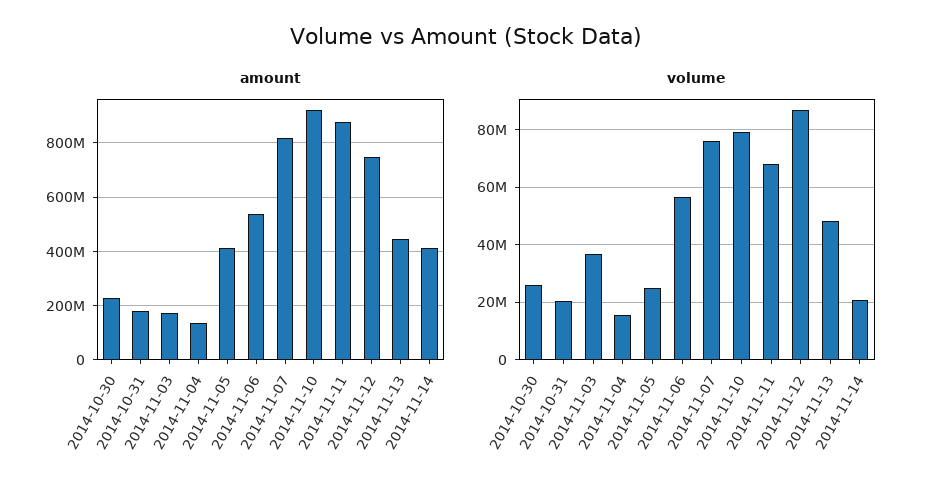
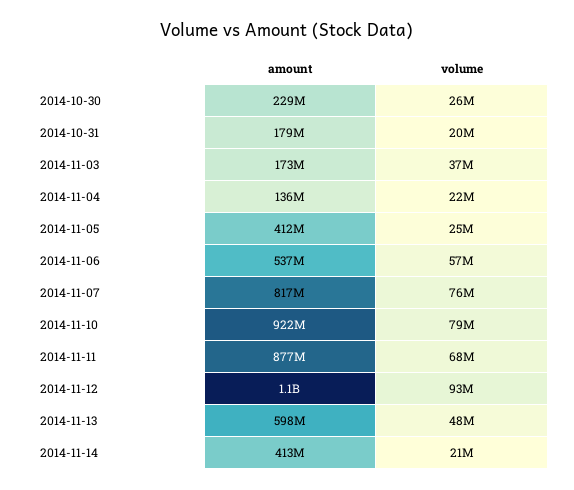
amount, 2014-11-12: 750000000 -> 1100000000
amount, 2014-11-13: 450000000 -> 598000000
volume, 2014-11-04: 15000000 -> 22000000
volume, 2014-11-12: 87500000 -> 93000000

